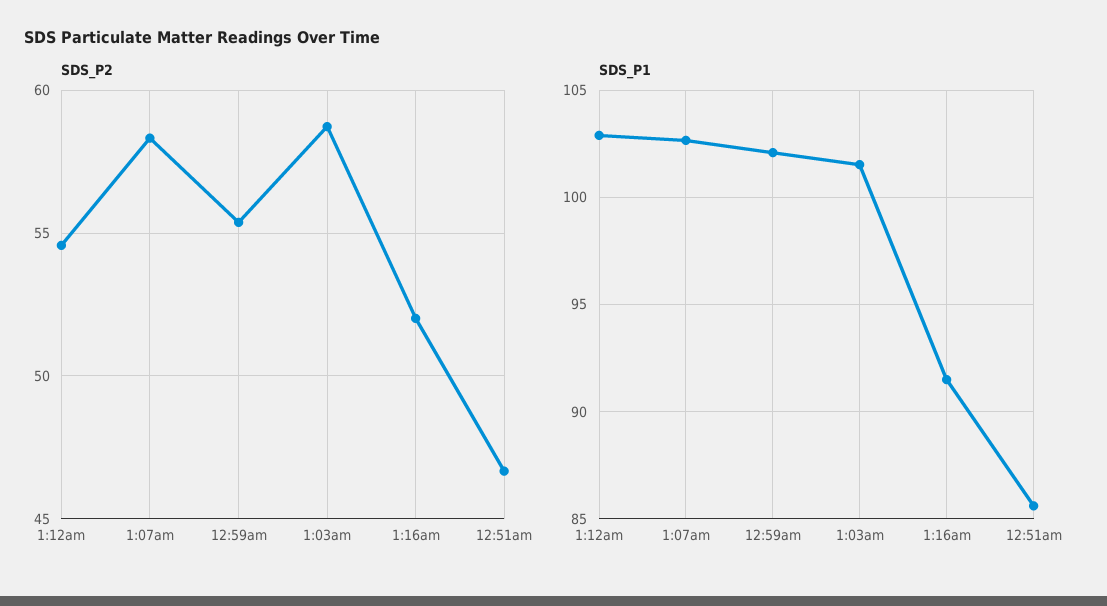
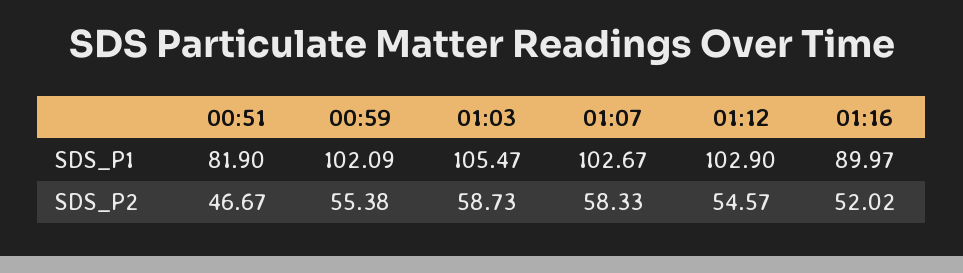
SDS_P1, 1:03am: 101.5 -> 105.47
SDS_P1, 1:16am: 91.5 -> 89.97
SDS_P1, 12:51am: 85.5 -> 81.9

